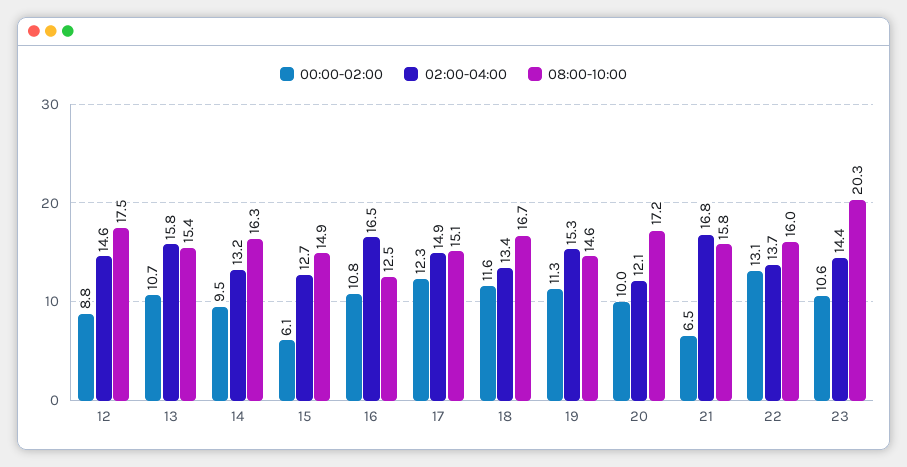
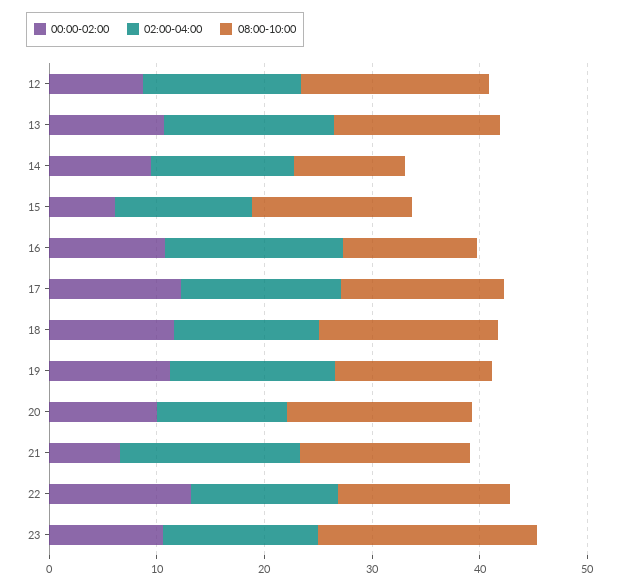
08:00-10:00, 14: 16.3 -> 10

